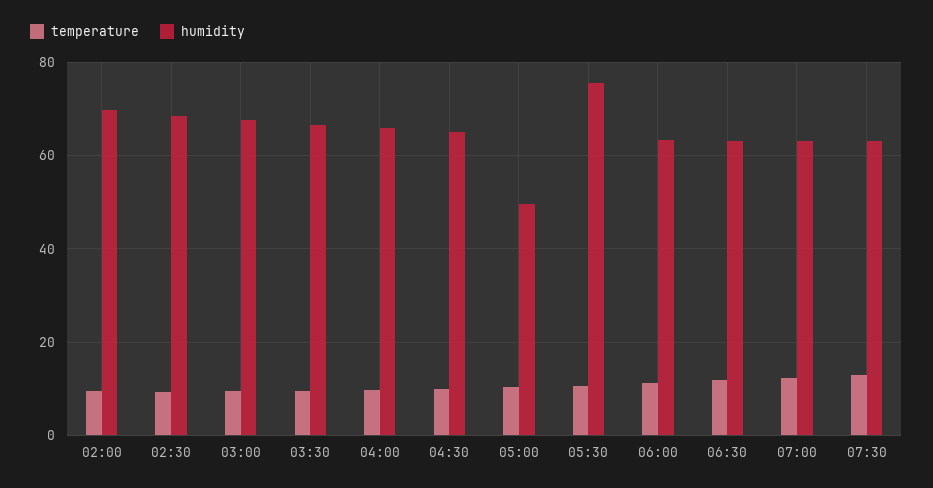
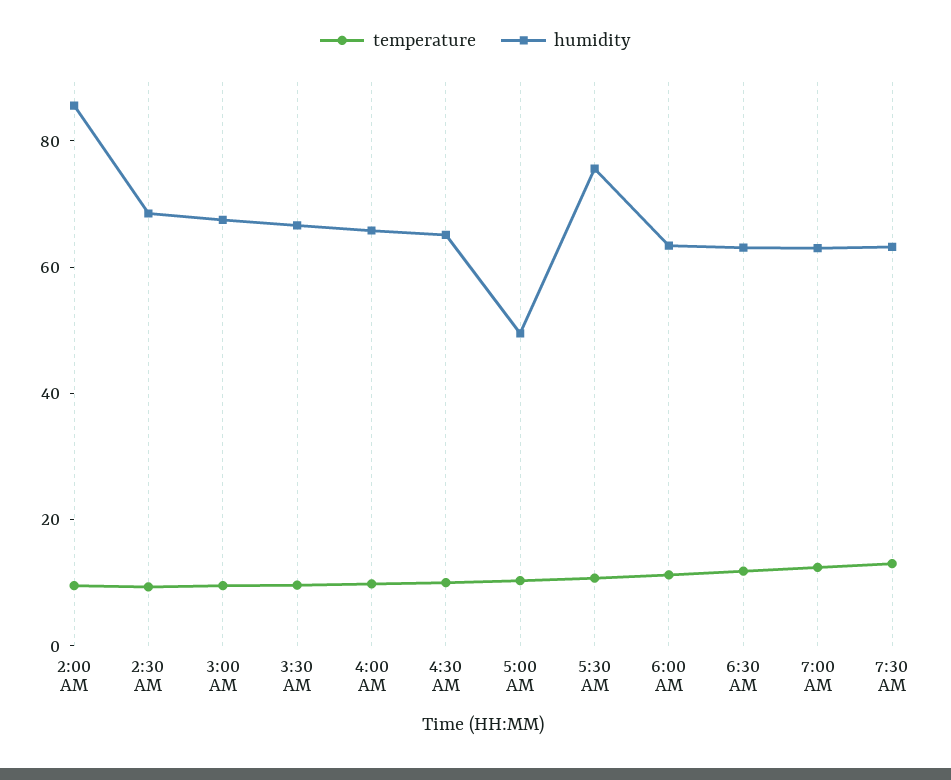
humidity, 02:00: 70 -> 85

